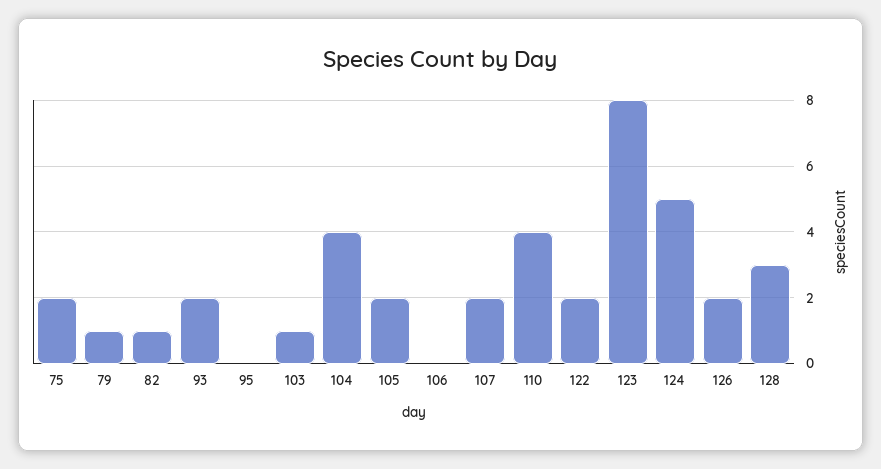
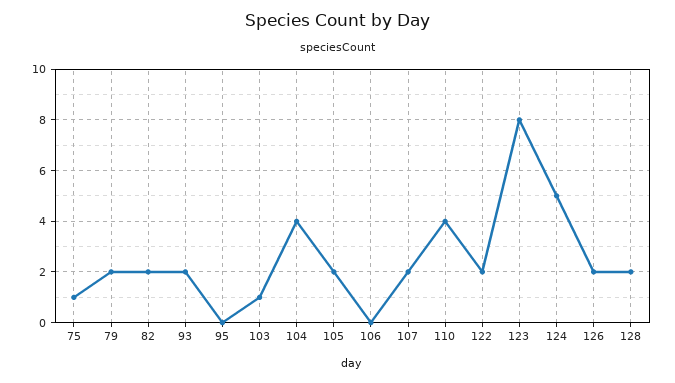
75: 2 -> 1
79: 1 -> 2
82: 1 -> 2
128: 3 -> 2

